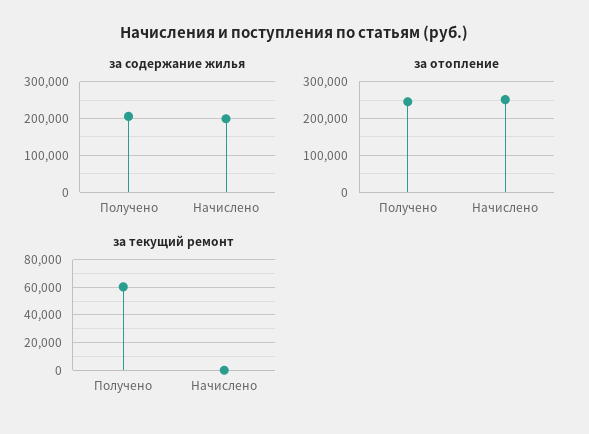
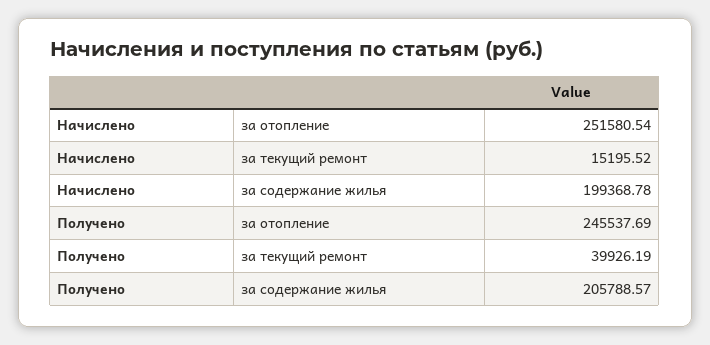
за текущий ремонт, Получено: 60000 -> 39926.19
за текущий ремонт, Начислено: 0 -> 15195.52

